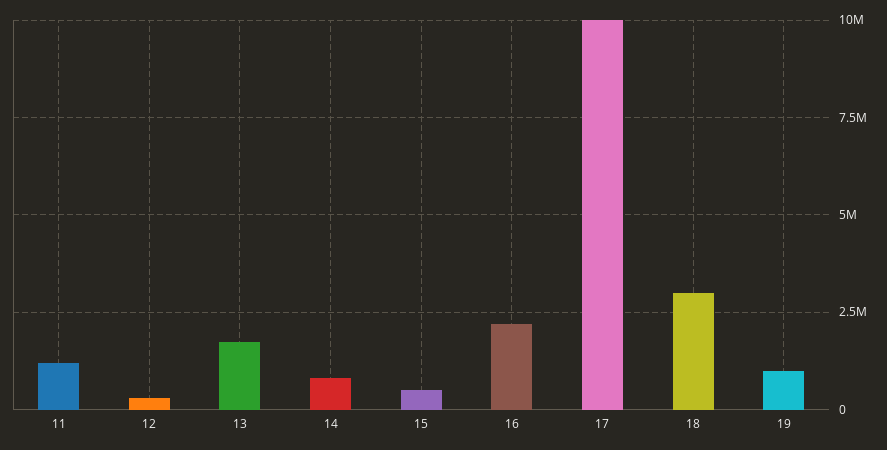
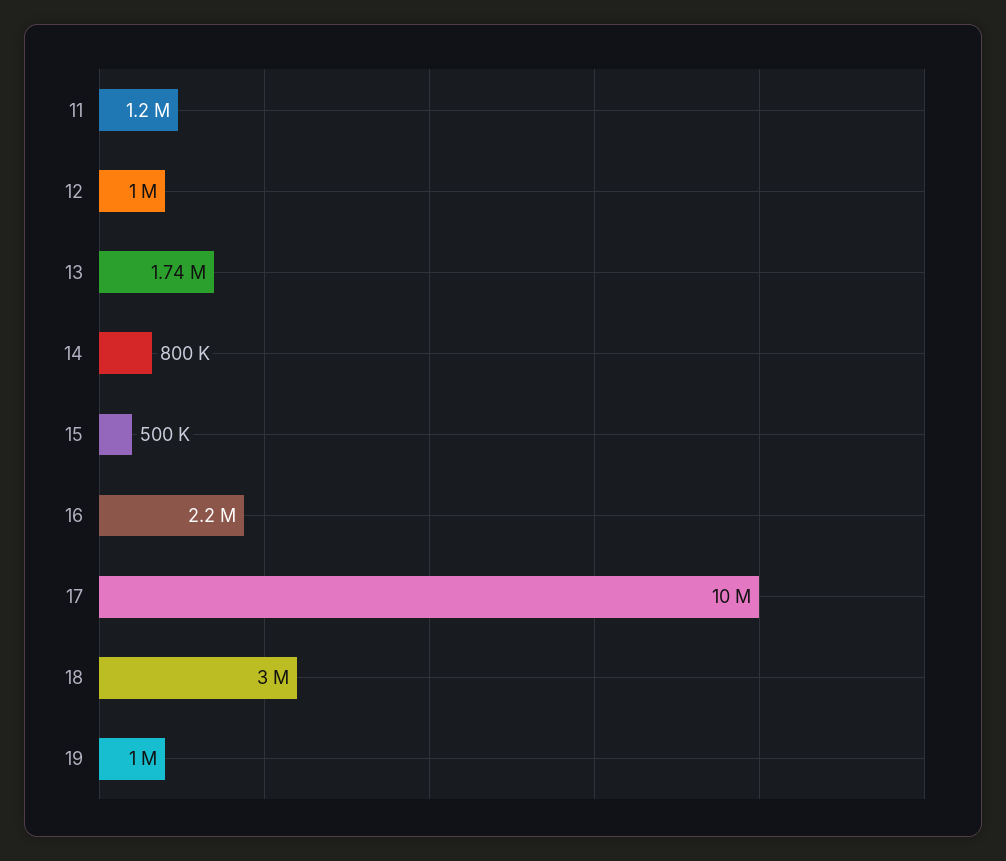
12: 250000 -> 1000000

